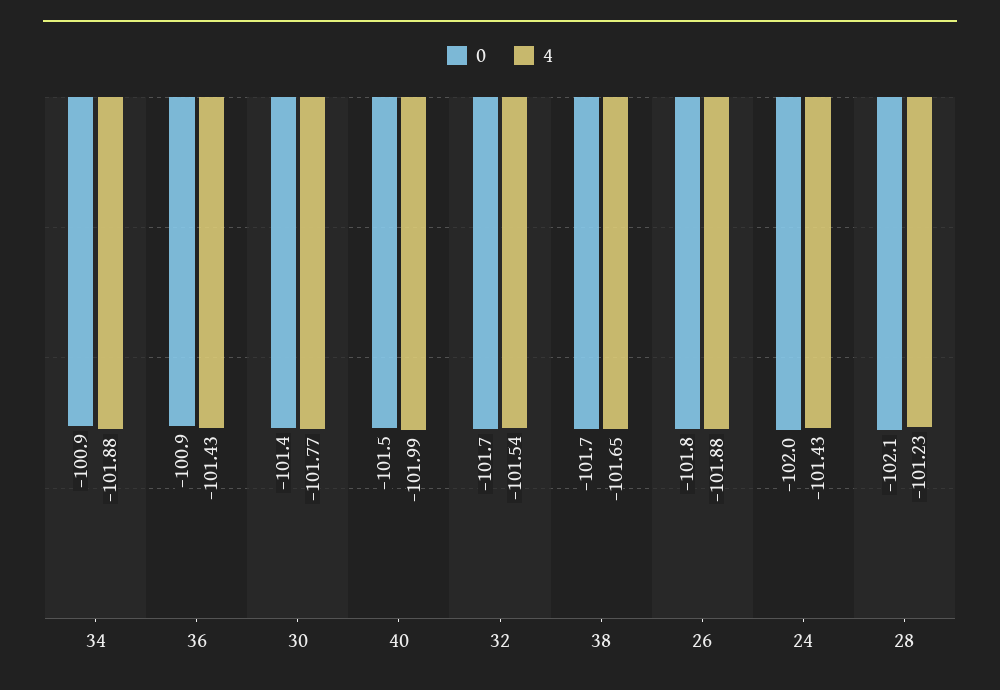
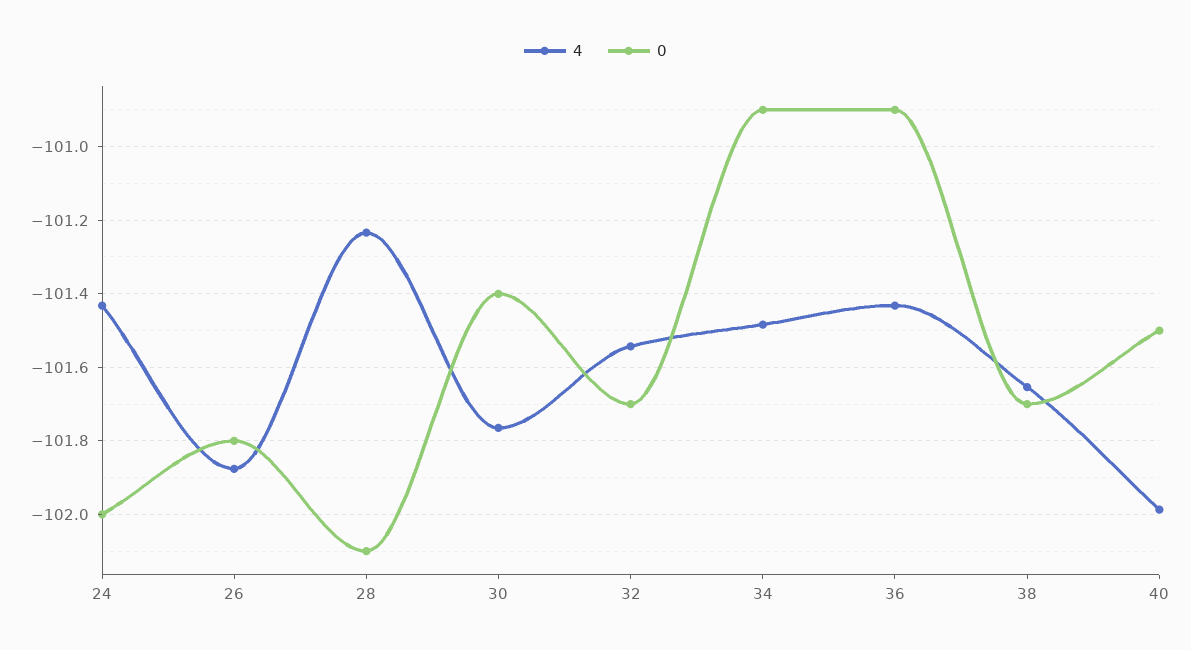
4, 34: -101.88 -> -101.48

